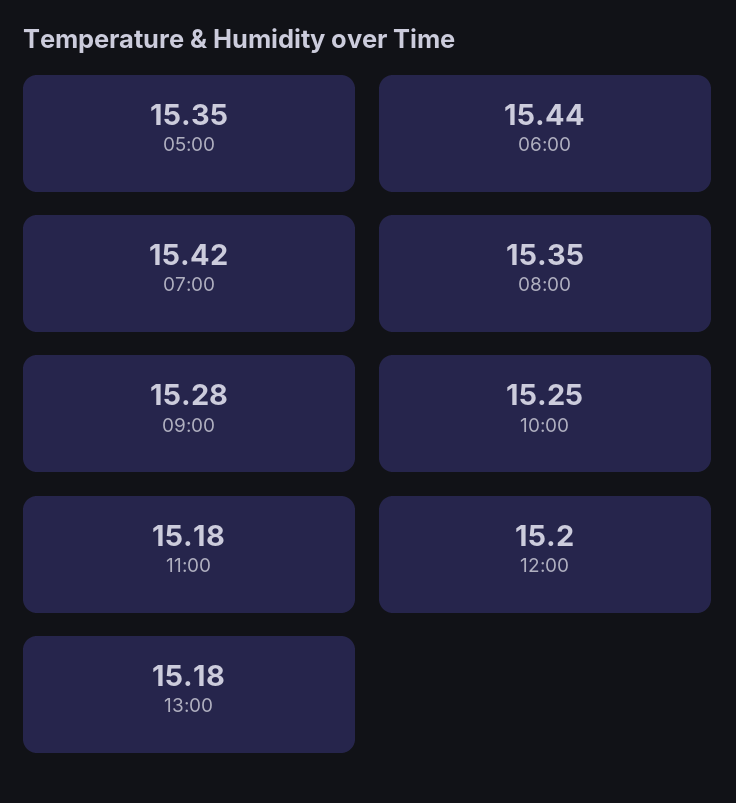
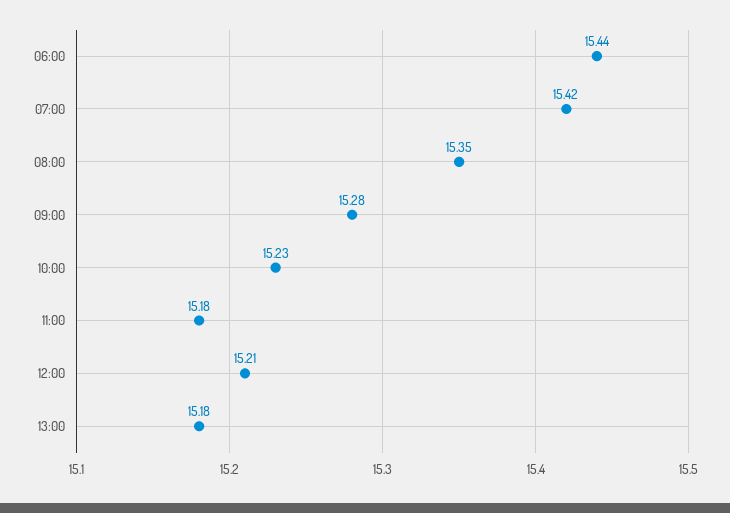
05:00: 15.35 -> none
10:00: 15.25 -> 15.23
12:00: 15.2 -> 15.21

